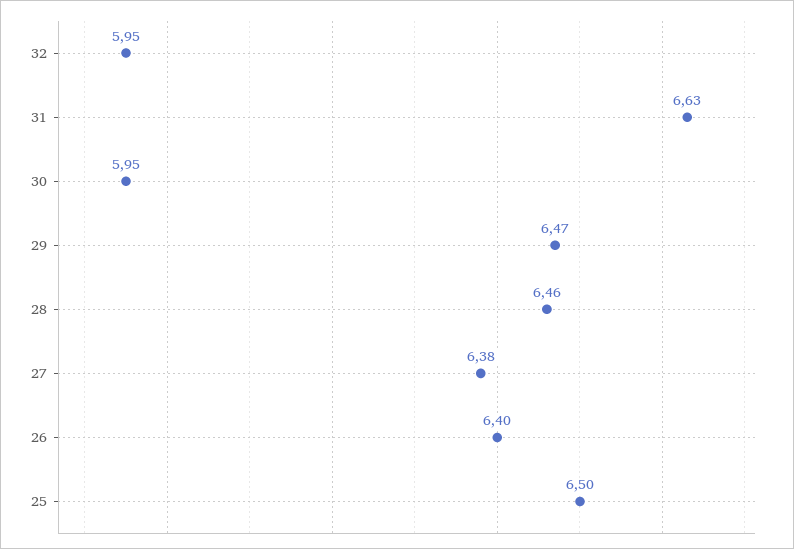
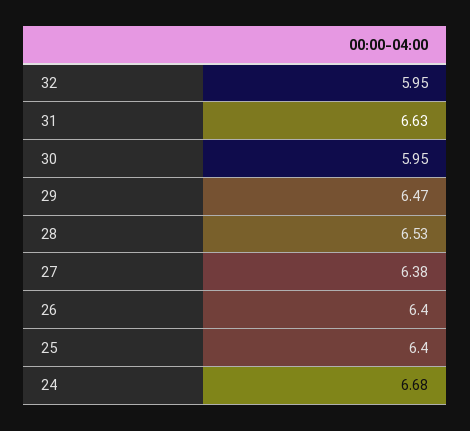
28: 6.46 -> 6.53
25: 6.5 -> 6.4
24: none -> 6.68

